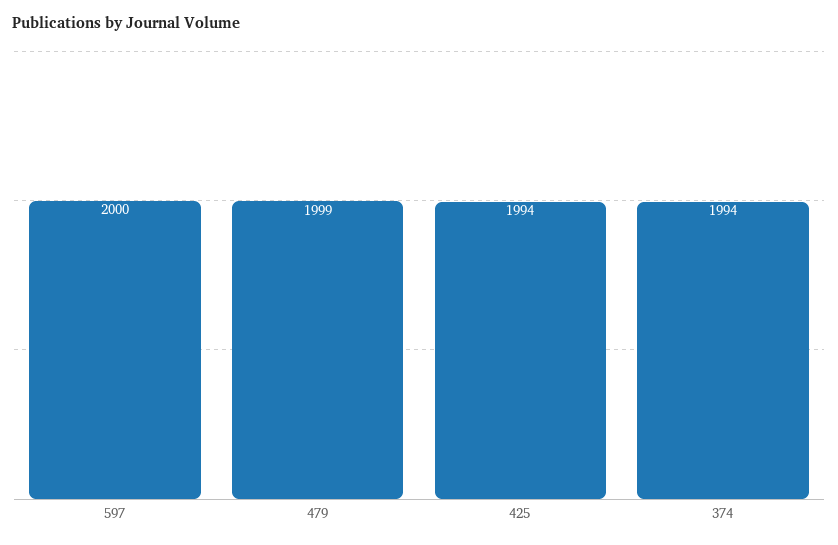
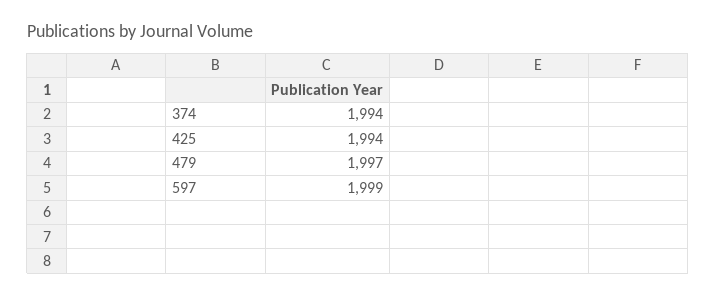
597: 2000 -> 1999
479: 1999 -> 1997

